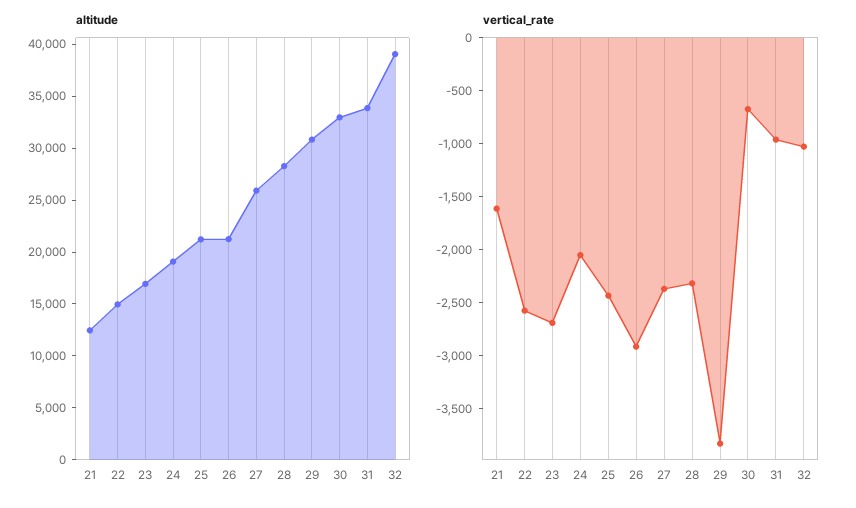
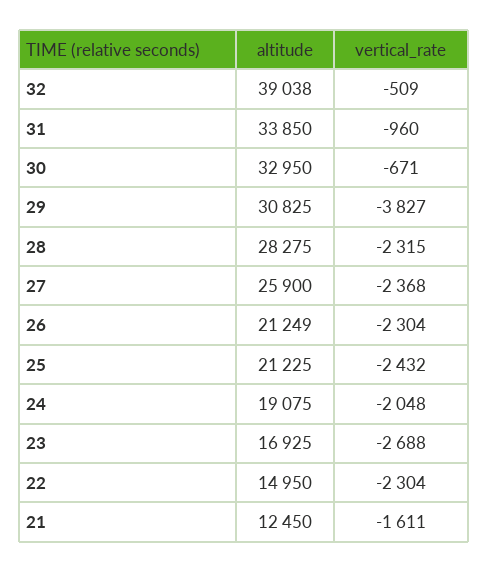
vertical_rate, 22: -2600 -> -2304
vertical_rate, 26: -2900 -> -2304
vertical_rate, 32: -1000 -> -509

